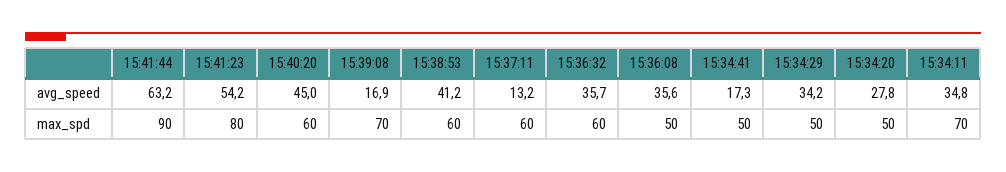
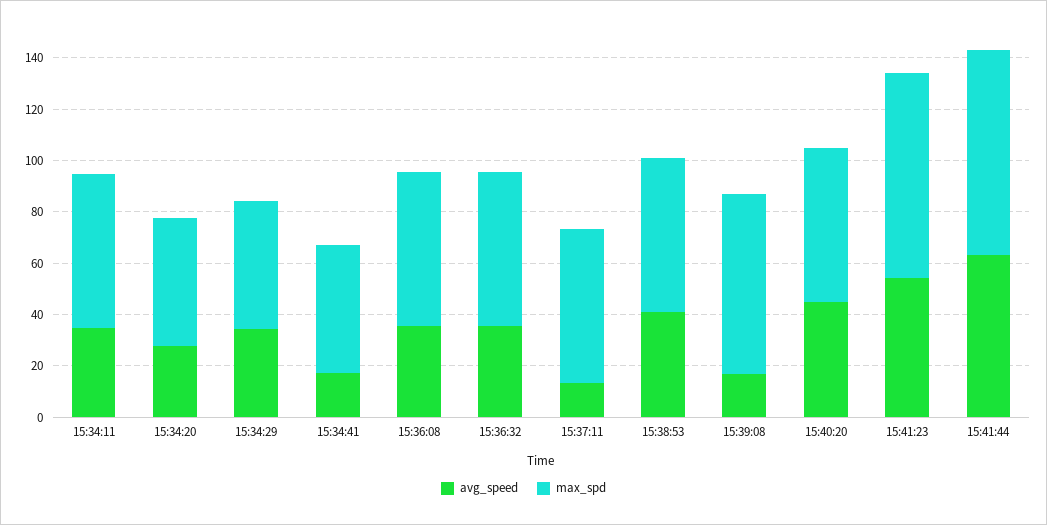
max_spd, 15:41:44: 90 -> 80
max_spd, 15:36:08: 50 -> 60
max_spd, 15:34:11: 70 -> 60

